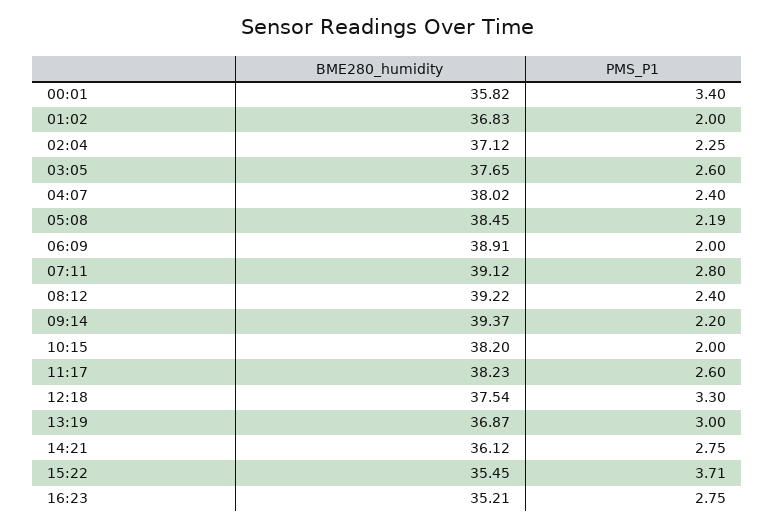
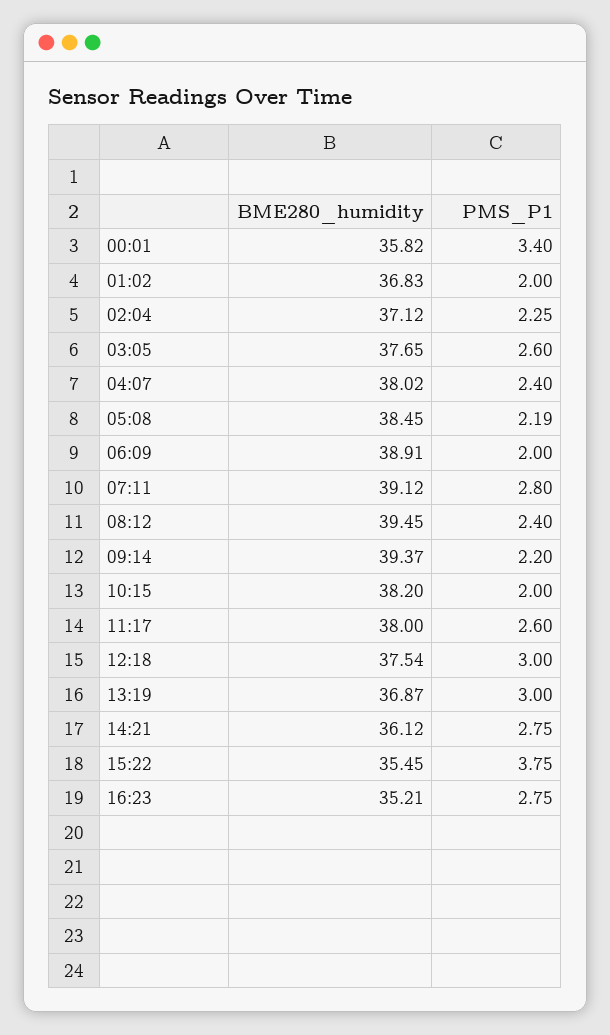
BME280_humidity, 08:12: 39.22 -> 39.45
BME280_humidity, 11:17: 38.23 -> 38
PMS_P1, 12:18: 3.3 -> 3
PMS_P1, 15:22: 3.71 -> 3.75

